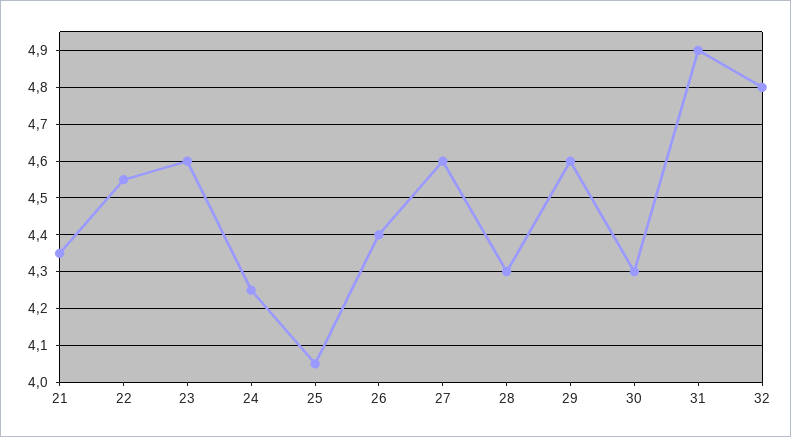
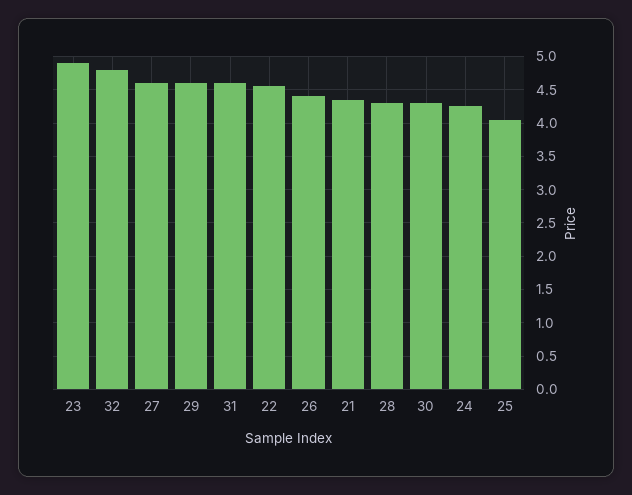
23: 4.6 -> 4.9
31: 4.9 -> 4.6

